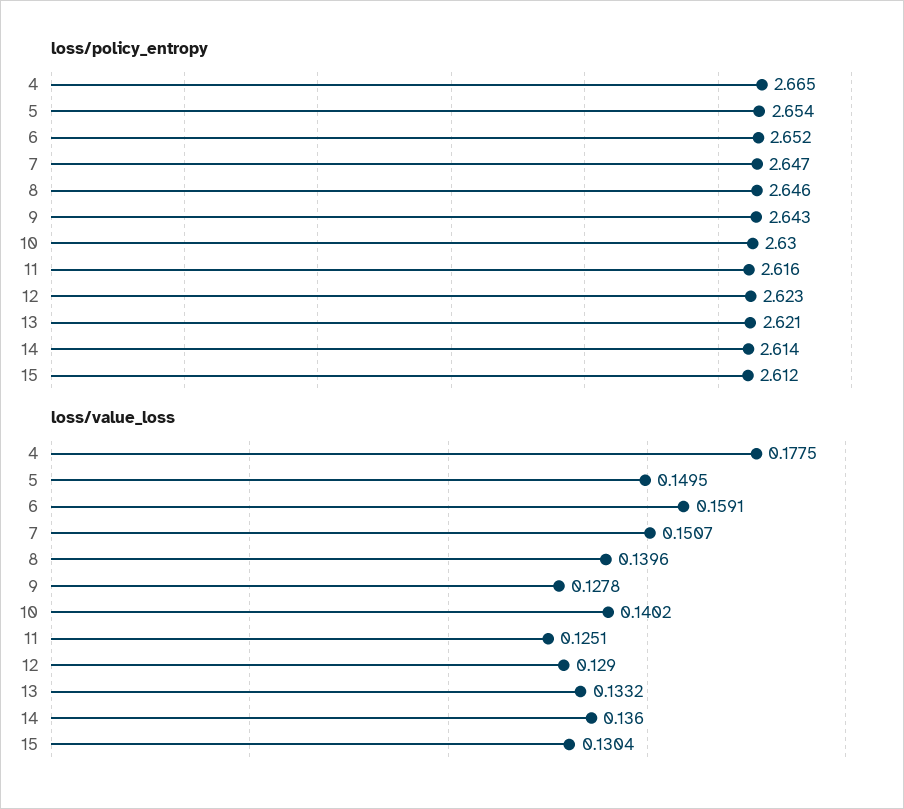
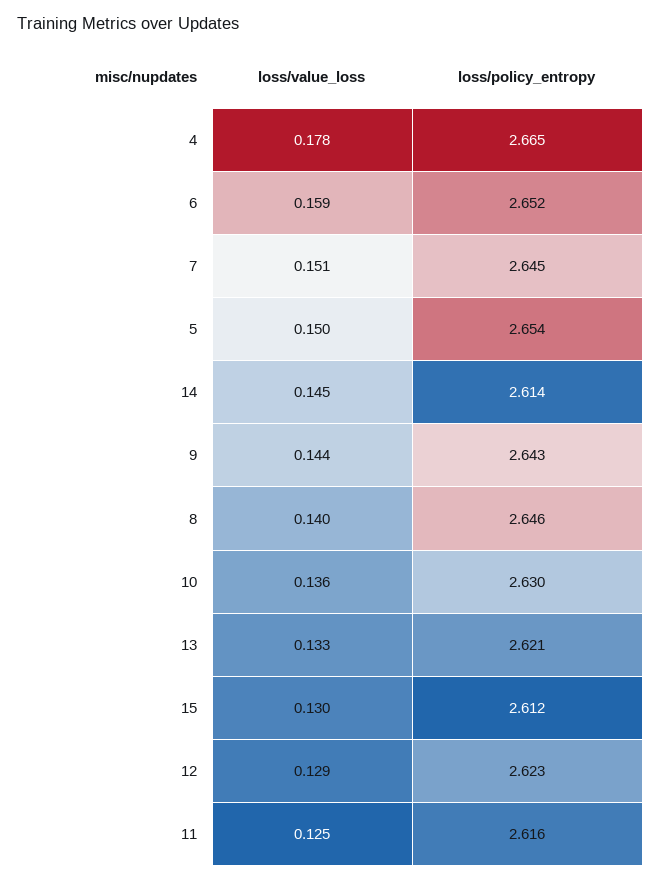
loss/policy_entropy, 7: 2.647 -> 2.645
loss/value_loss, 9: 0.1278 -> 0.144
loss/value_loss, 10: 0.1402 -> 0.136
loss/value_loss, 14: 0.136 -> 0.145

